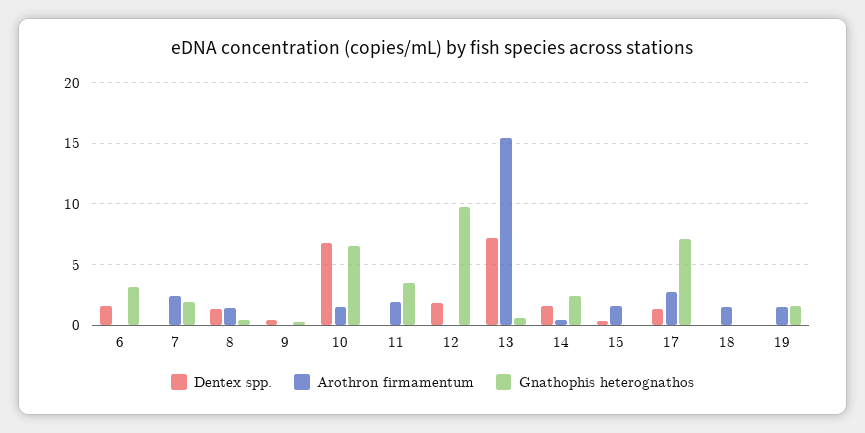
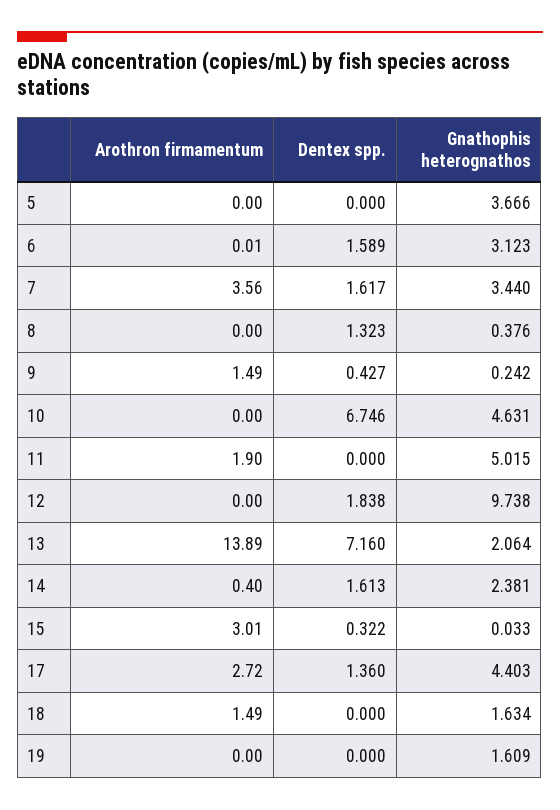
Dentex spp., 7: 0 -> 1.617
Arothron firmamentum, 7: 2.5 -> 3.56
Gnathophis heterognathos, 7: 2 -> 3.44
Arothron firmamentum, 8: 1.5 -> 0
Arothron firmamentum, 9: 0 -> 1.49
Arothron firmamentum, 10: 1.5 -> 0
Gnathophis heterognathos, 10: 6.5 -> 4.631
Gnathophis heterognathos, 11: 3.5 -> 5.015
Arothron firmamentum, 13: 15.5 -> 13.89
Gnathophis heterognathos, 13: 0.5 -> 2.064
Arothron firmamentum, 15: 1.5 -> 3.01
Gnathophis heterognathos, 17: 7 -> 4.403
Gnathophis heterognathos, 18: 0 -> 1.634
Arothron firmamentum, 19: 1.5 -> 0
Arothron firmamentum, 5: none -> 0
Dentex spp., 5: none -> 0
Gnathophis heterognathos, 5: none -> 3.666

